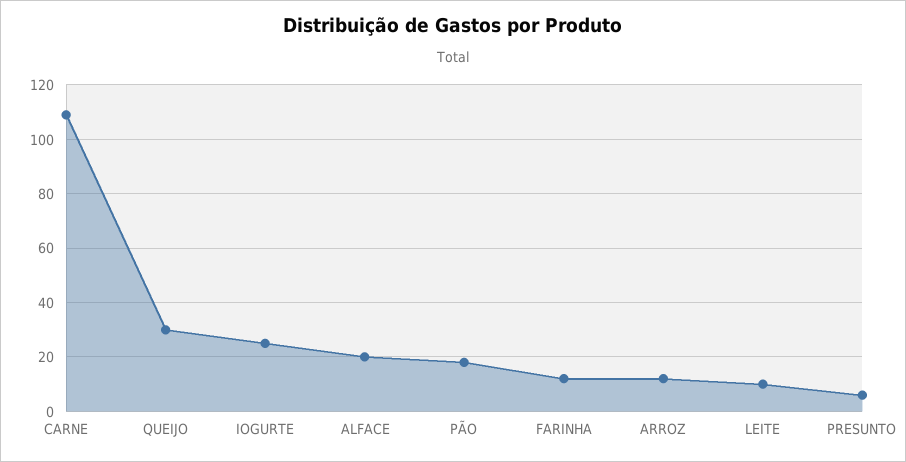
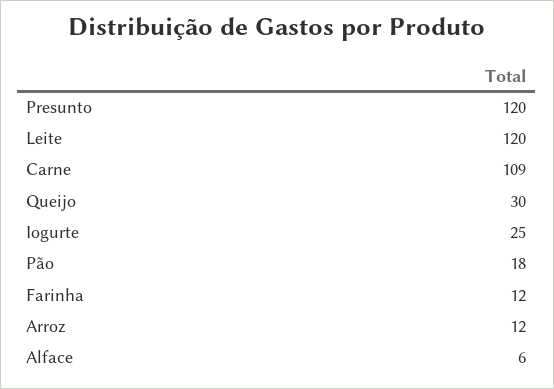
ALFACE: 20 -> 6
LEITE: 10 -> 120
PRESUNTO: 5 -> 120

